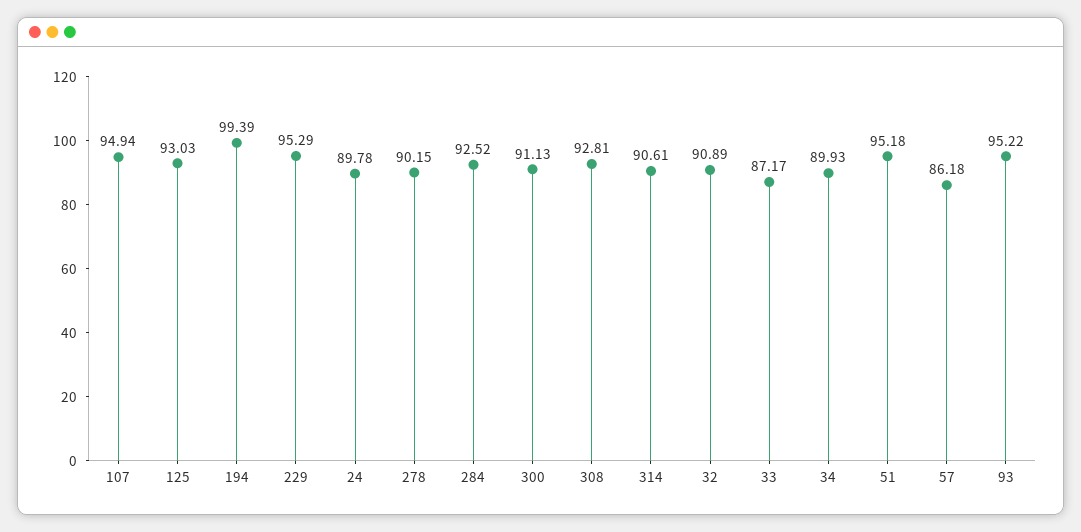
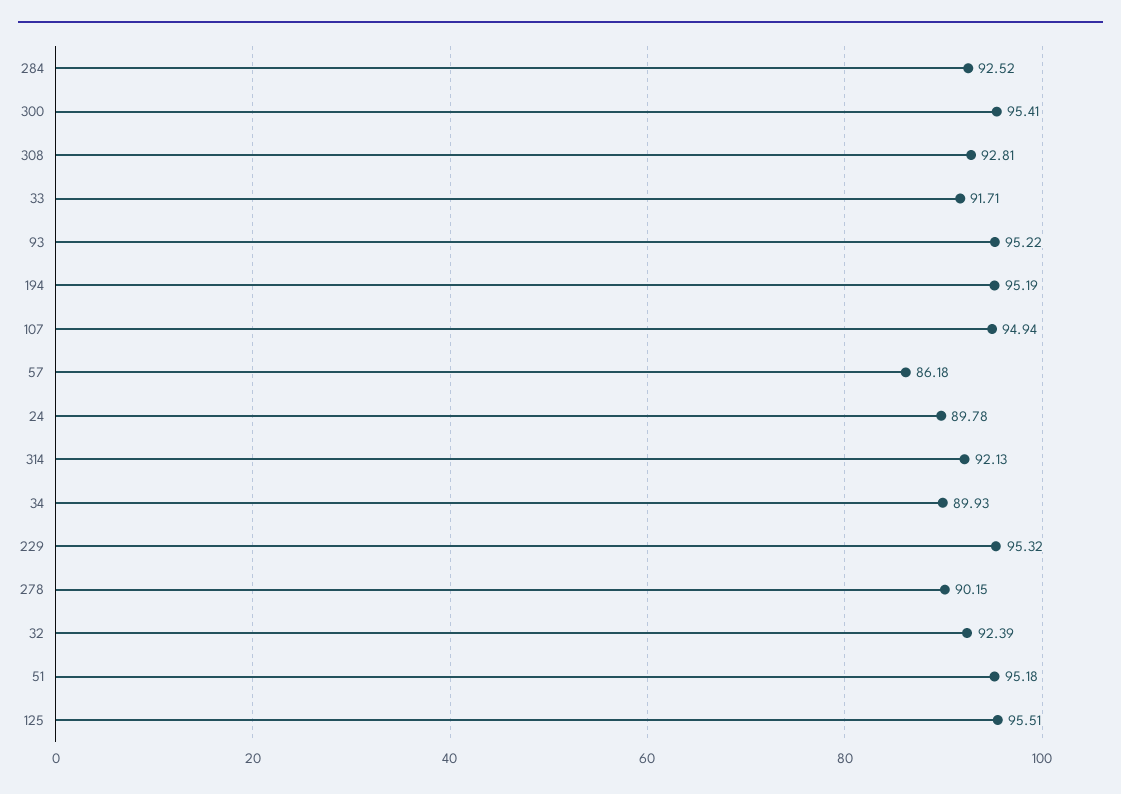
125: 93.03 -> 95.51
194: 99.39 -> 95.19
229: 95.29 -> 95.32
300: 91.13 -> 95.41
314: 90.61 -> 92.13
32: 90.89 -> 92.39
33: 87.17 -> 91.71

